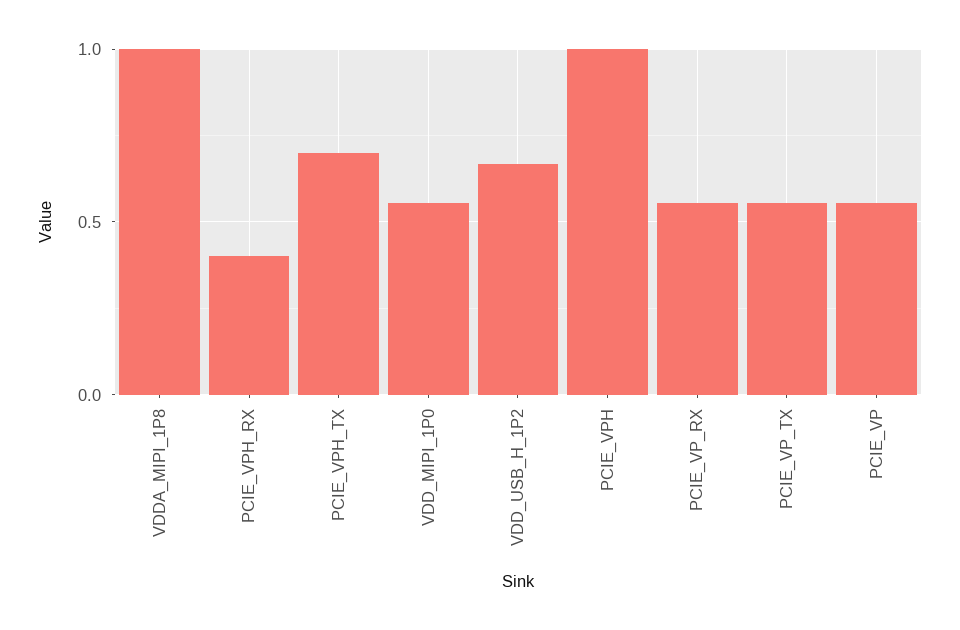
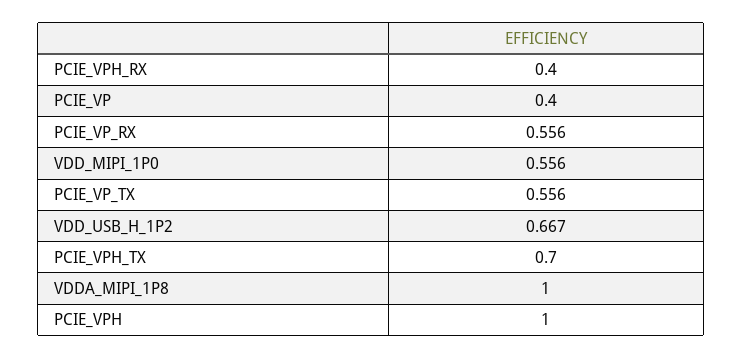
PCIE_VP: 0.55 -> 0.4

